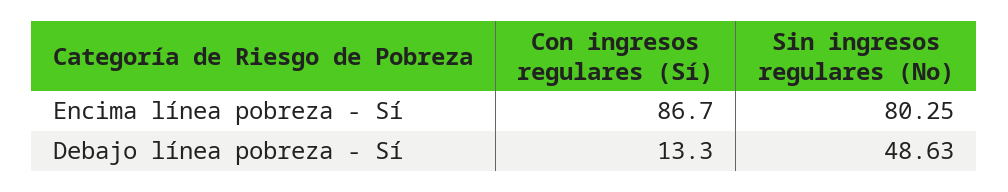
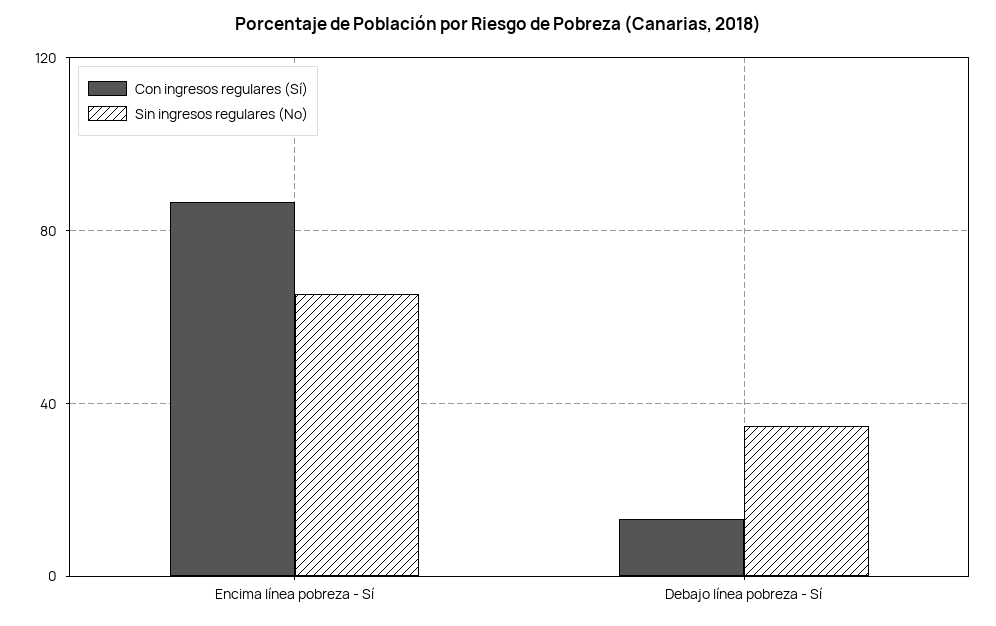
Sin ingresos regulares (No), Encima línea pobreza - Sí: 80.25 -> 65
Sin ingresos regulares (No), Debajo línea pobreza - Sí: 48.63 -> 35

